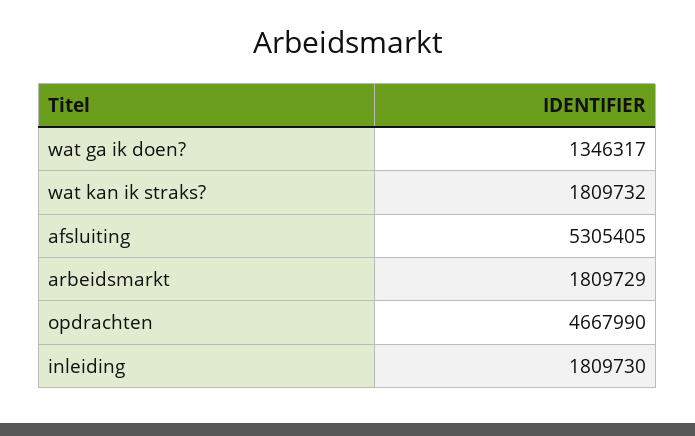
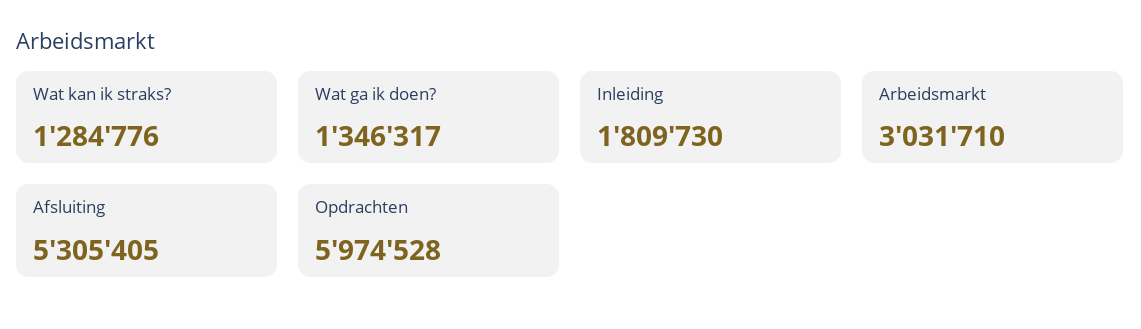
wat kan ik straks?: 1809732 -> 1284776
arbeidsmarkt: 1809729 -> 3031710
opdrachten: 4667990 -> 5974528

